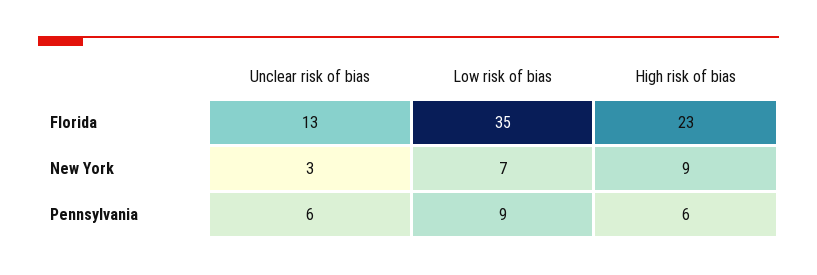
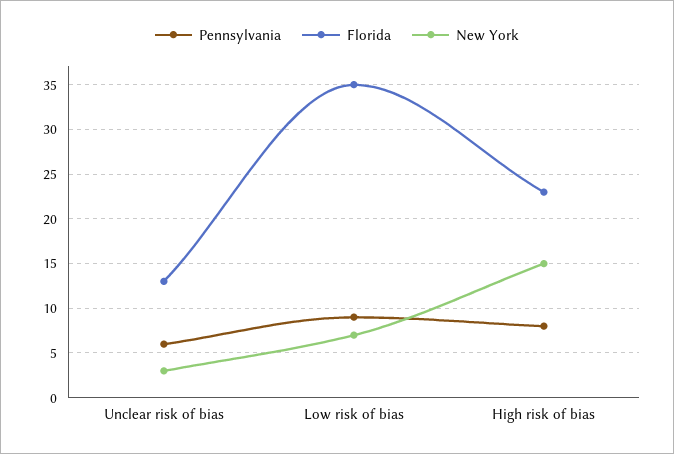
New York, High risk of bias: 9 -> 15
Pennsylvania, High risk of bias: 6 -> 8

